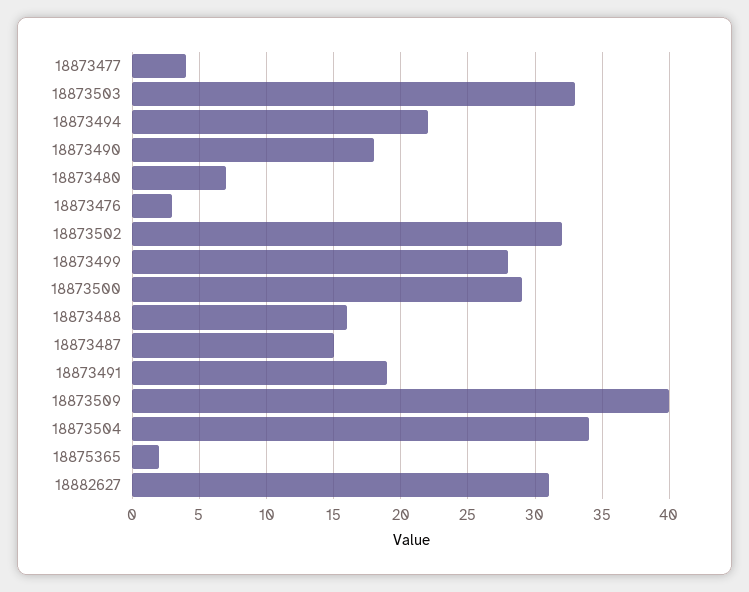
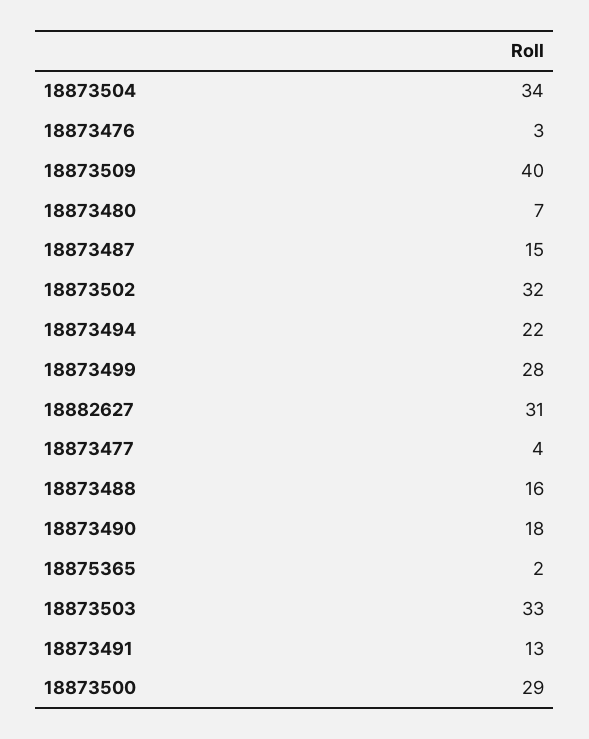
18873491: 19 -> 13

